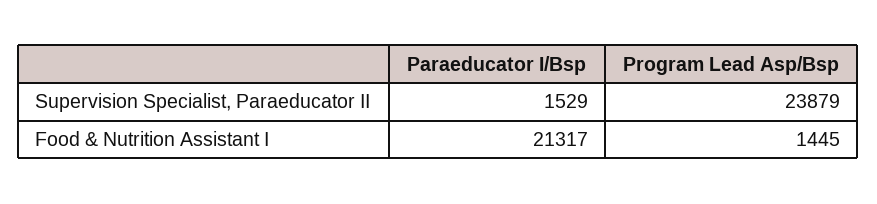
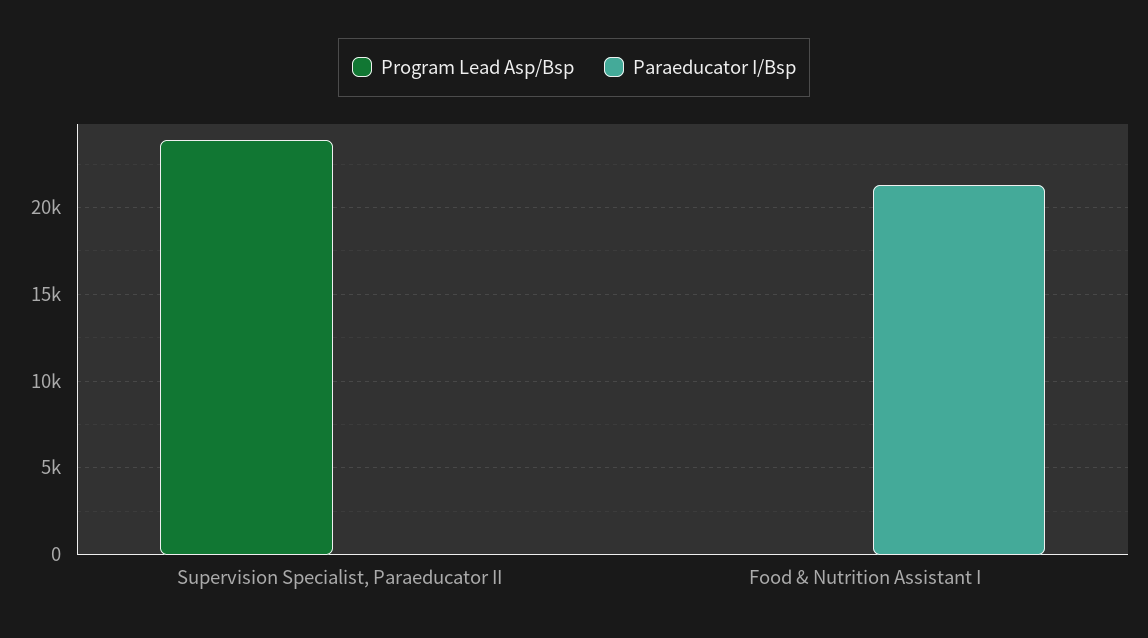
Paraeducator I/Bsp, Supervision Specialist, Paraeducator II: 1529 -> 0
Program Lead Asp/Bsp, Food & Nutrition Assistant I: 1445 -> 0

